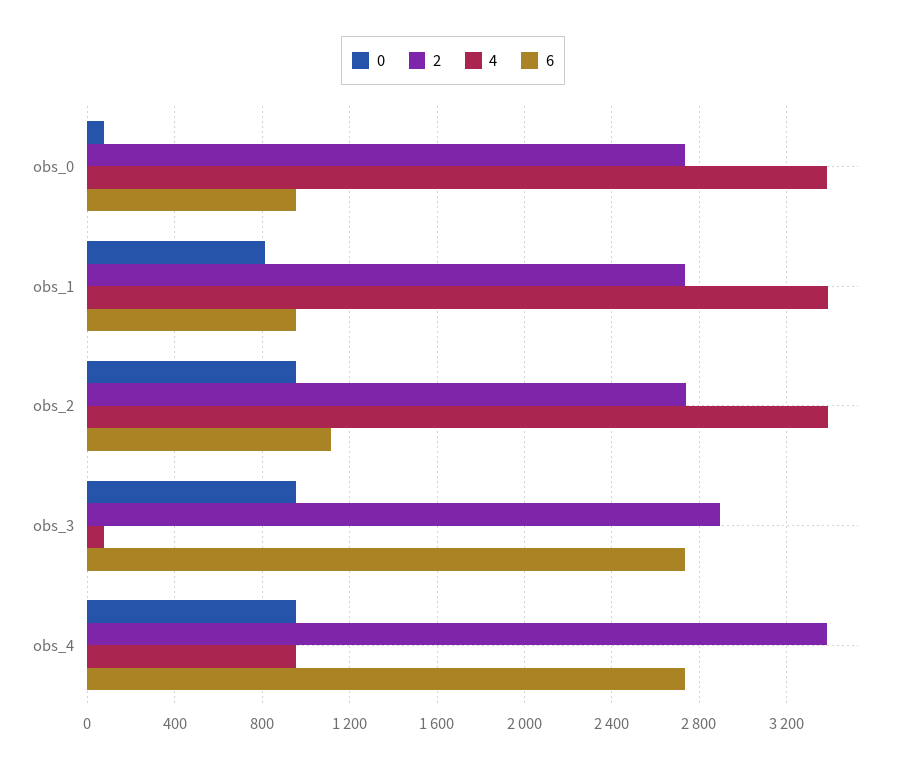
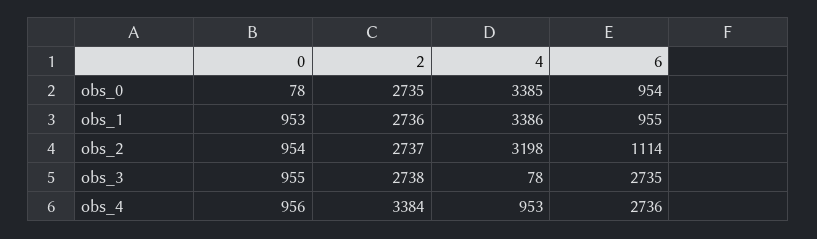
0, obs_1: 800 -> 953
4, obs_2: 3400 -> 3198
2, obs_3: 2900 -> 2738

